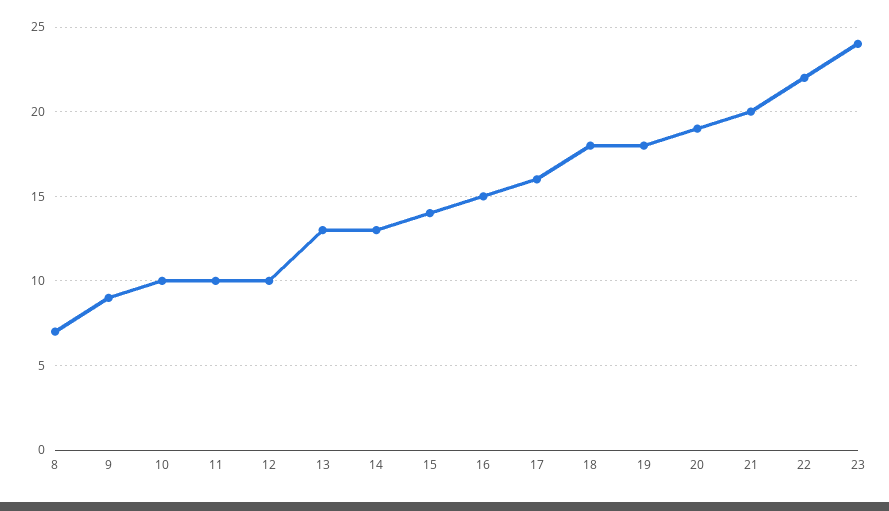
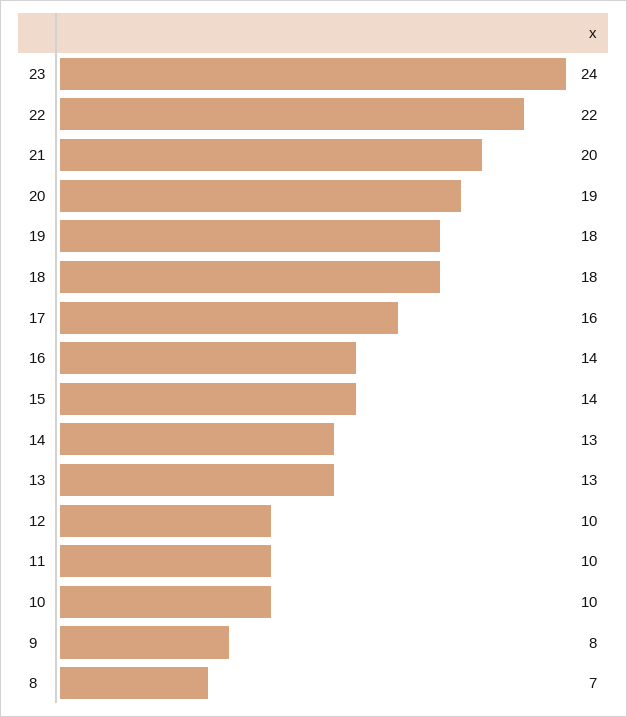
9: 9 -> 8
16: 15 -> 14

